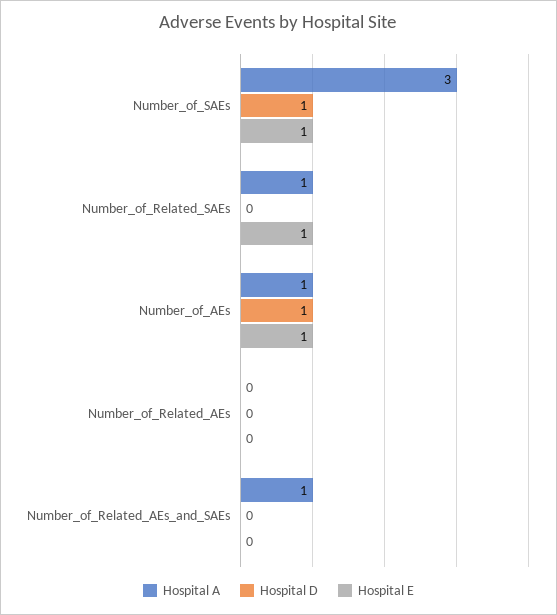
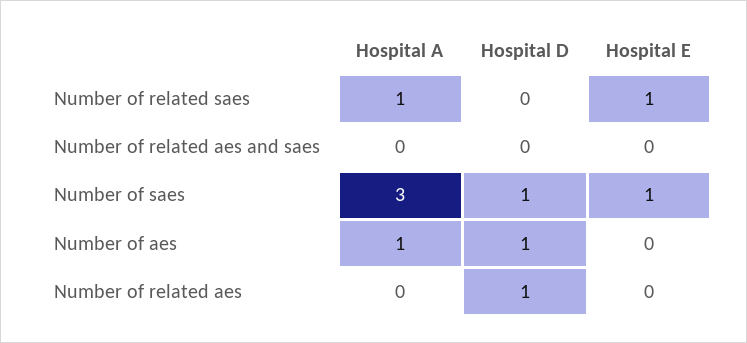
Hospital E, Number_of_AEs: 1 -> 0
Hospital D, Number_of_Related_AEs: 0 -> 1
Hospital A, Number_of_Related_AEs_and_SAEs: 1 -> 0

